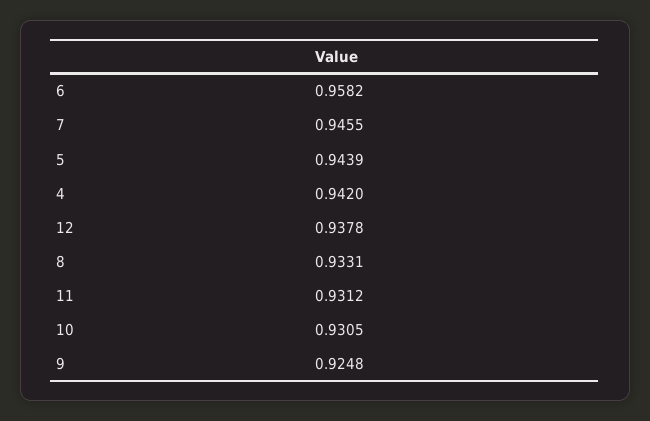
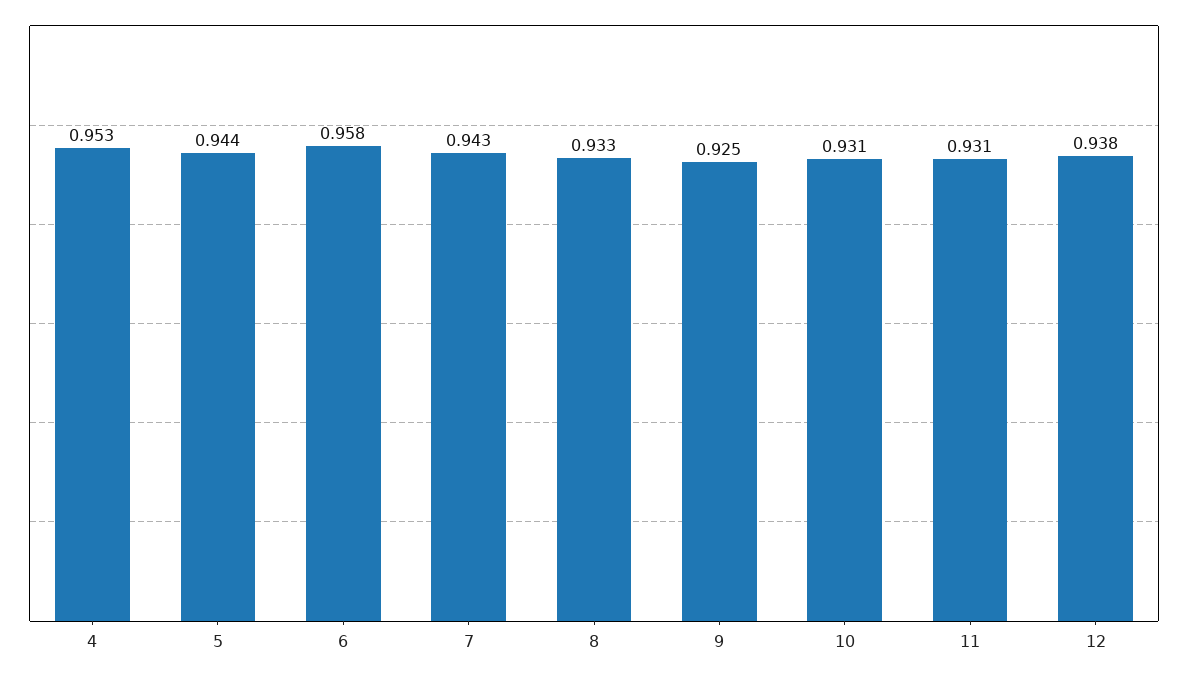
7: 0.9455 -> 0.943
4: 0.942 -> 0.953

